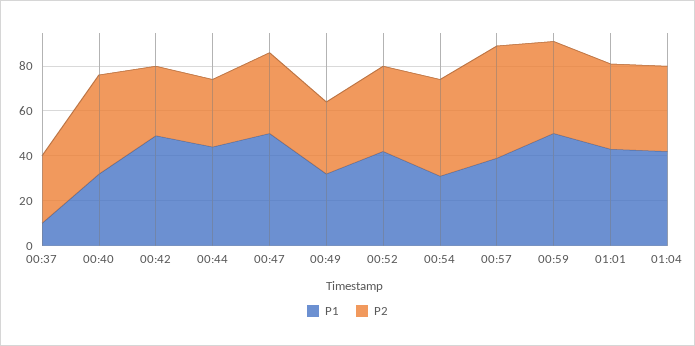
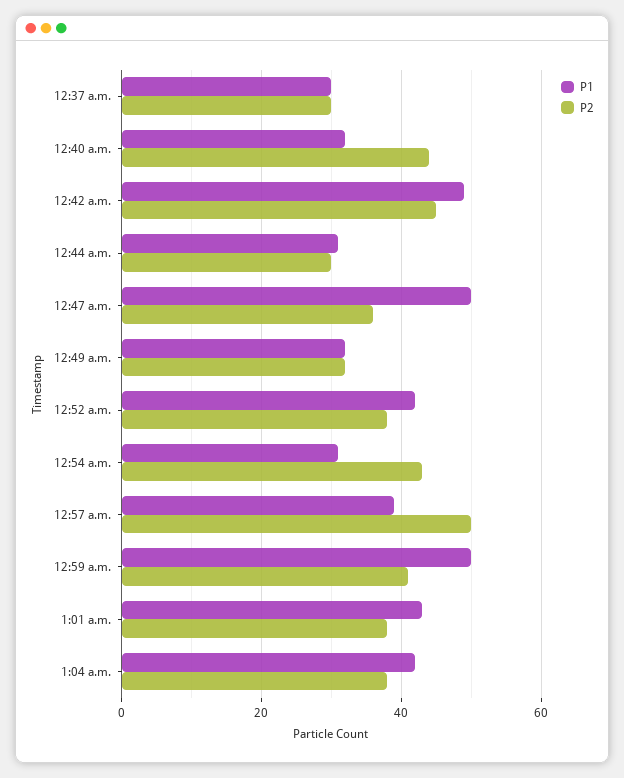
P1, 00:37: 10 -> 30
P2, 00:42: 30 -> 45
P1, 00:44: 45 -> 30

